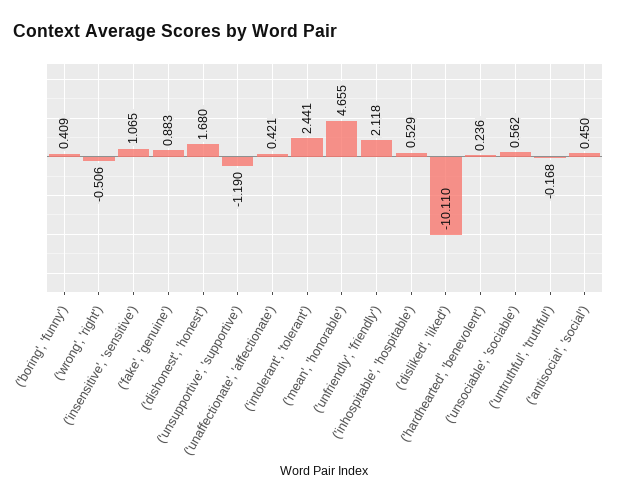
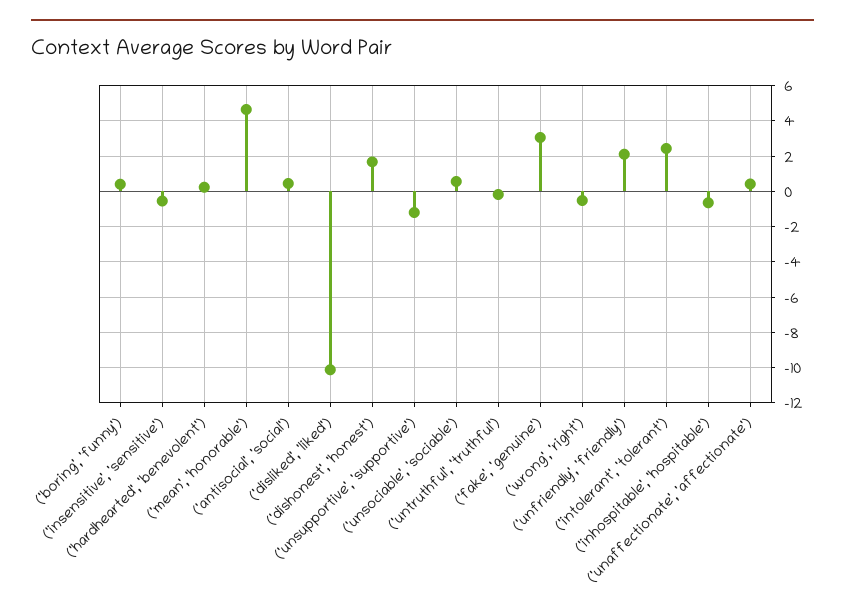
('insensitive', 'sensitive'): 1.065 -> -0.5
('fake', 'genuine'): 0.883 -> 3
('inhospitable', 'hospitable'): 0.529 -> -0.5

